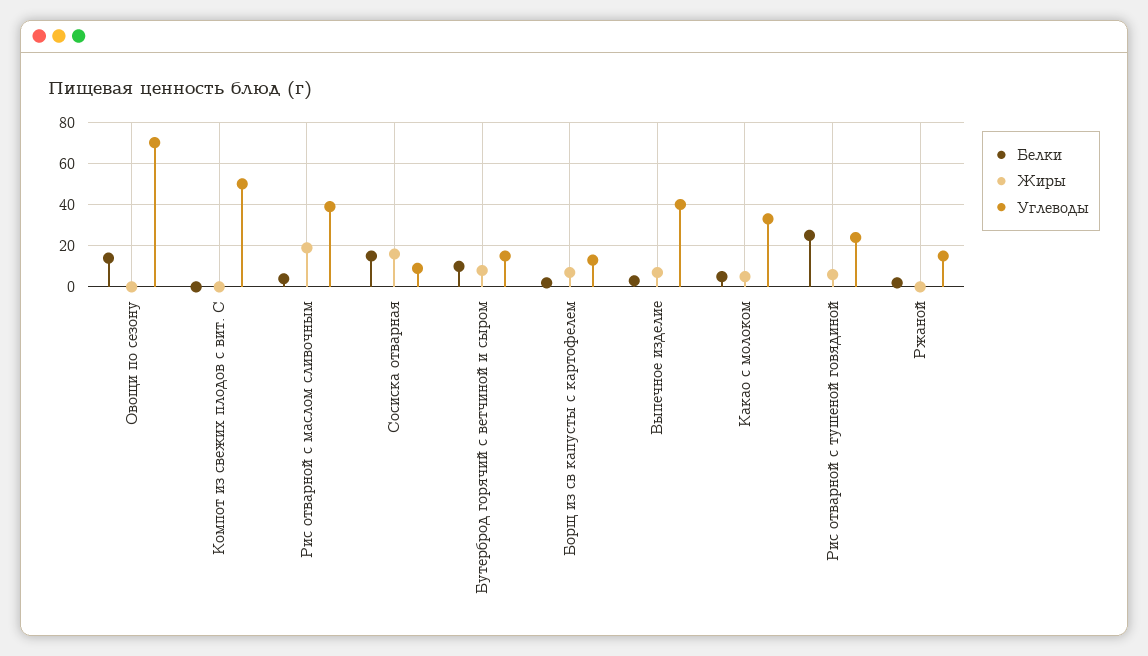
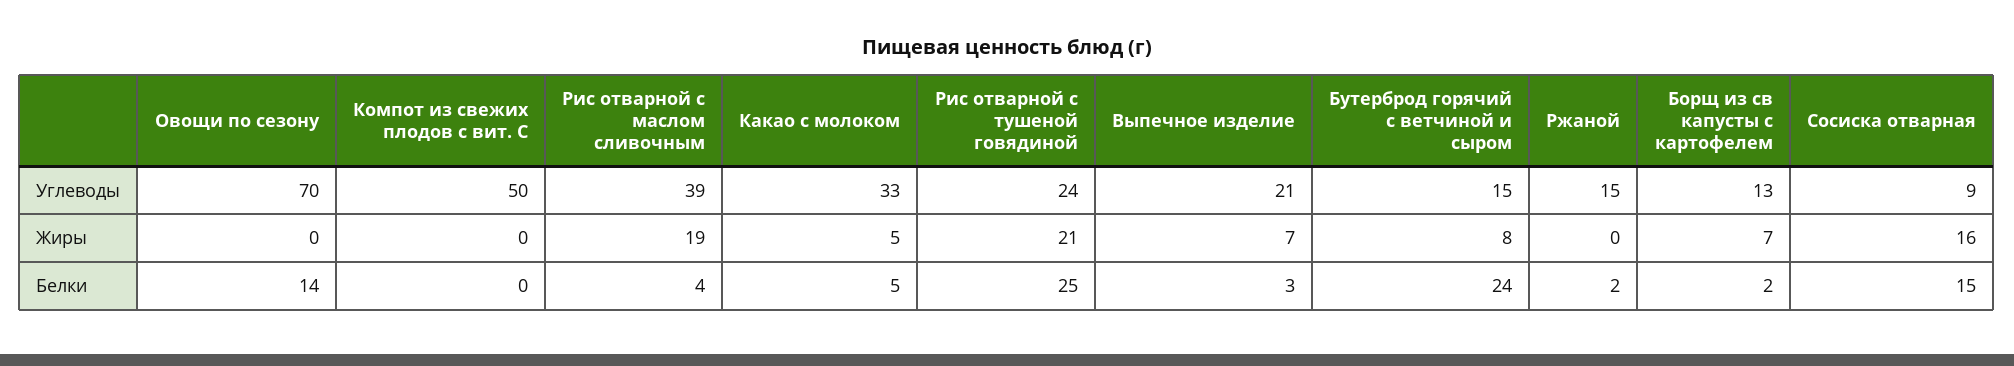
Белки, Бутерброд горячий с ветчиной и сыром: 10 -> 24
Углеводы, Выпечное изделие: 40 -> 21
Жиры, Рис отварной с тушеной говядиной: 5 -> 21

